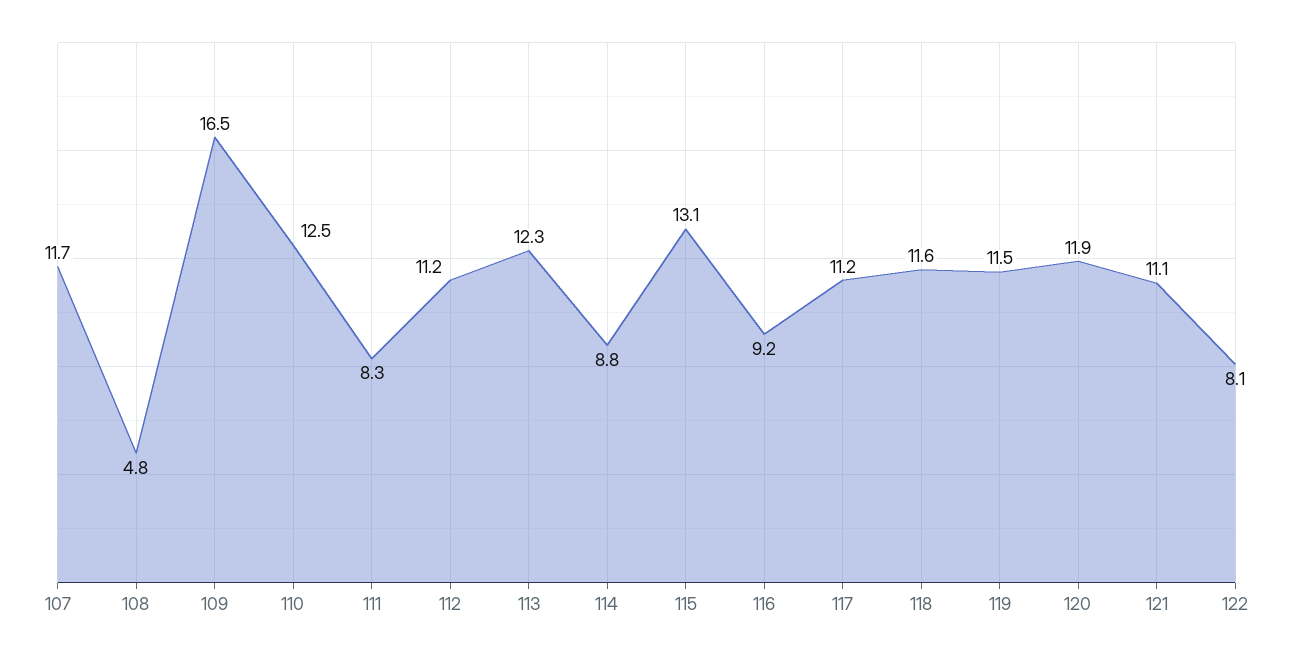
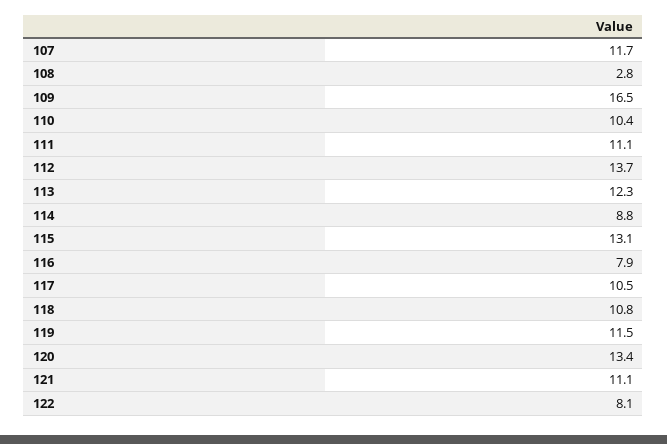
108: 4.8 -> 2.8
110: 12.5 -> 10.4
111: 8.3 -> 11.1
112: 11.2 -> 13.7
116: 9.2 -> 7.9
117: 11.2 -> 10.5
118: 11.6 -> 10.8
120: 11.9 -> 13.4

